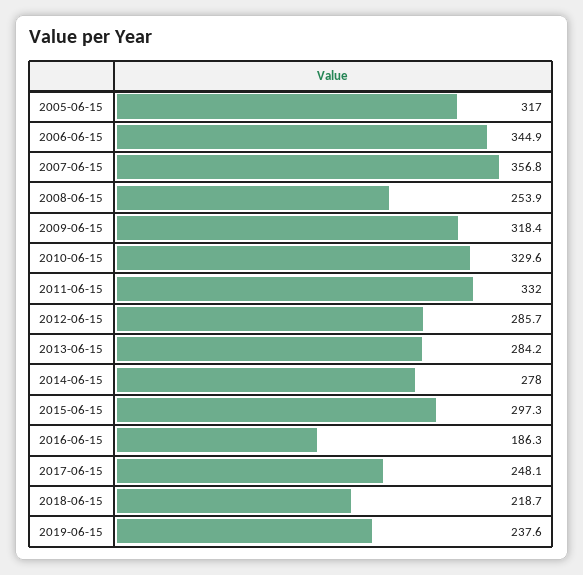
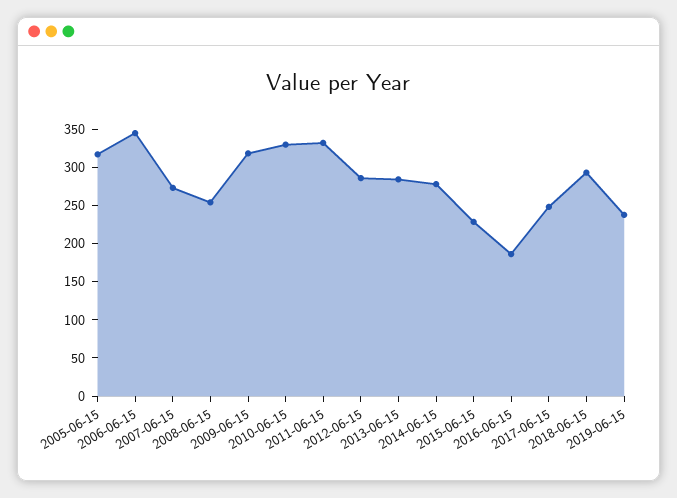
2007-06-15: 356.8 -> 275
2015-06-15: 297.3 -> 225
2018-06-15: 218.7 -> 300

